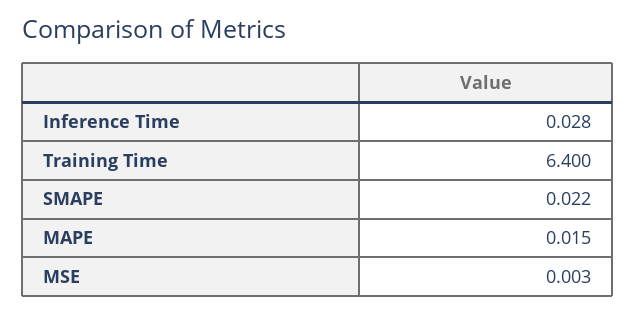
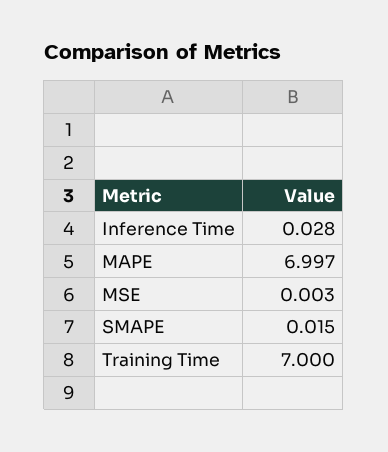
Training Time: 6.4 -> 7
SMAPE: 0.022 -> 0.015
MAPE: 0.015 -> 6.997

